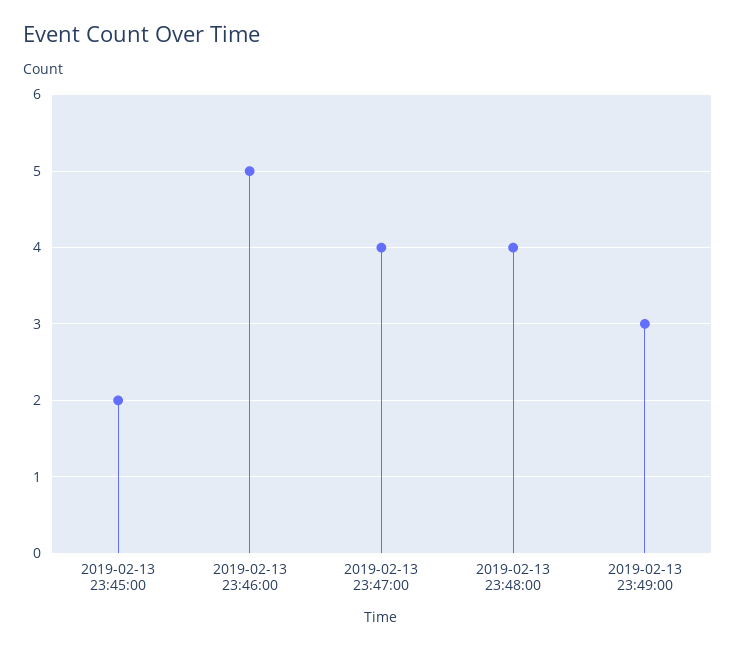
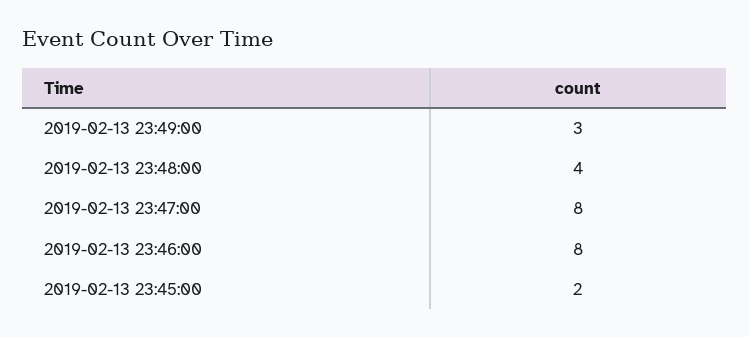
2019-02-13 23:46:00: 5 -> 8
2019-02-13 23:47:00: 4 -> 8

